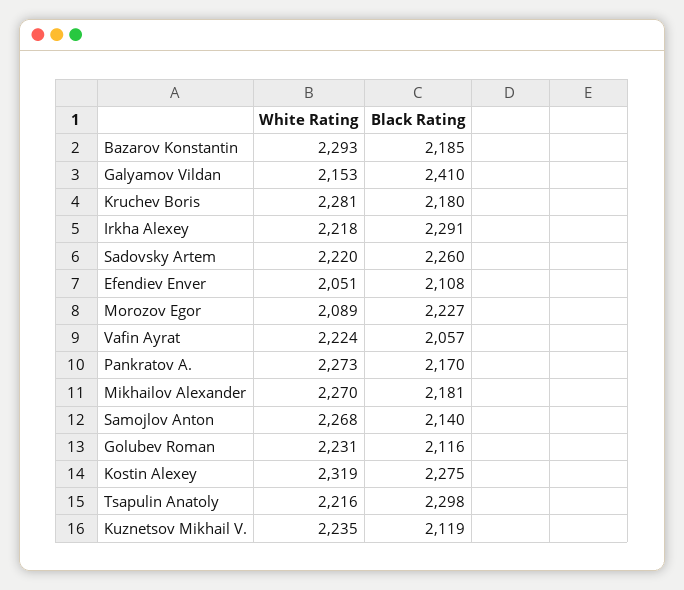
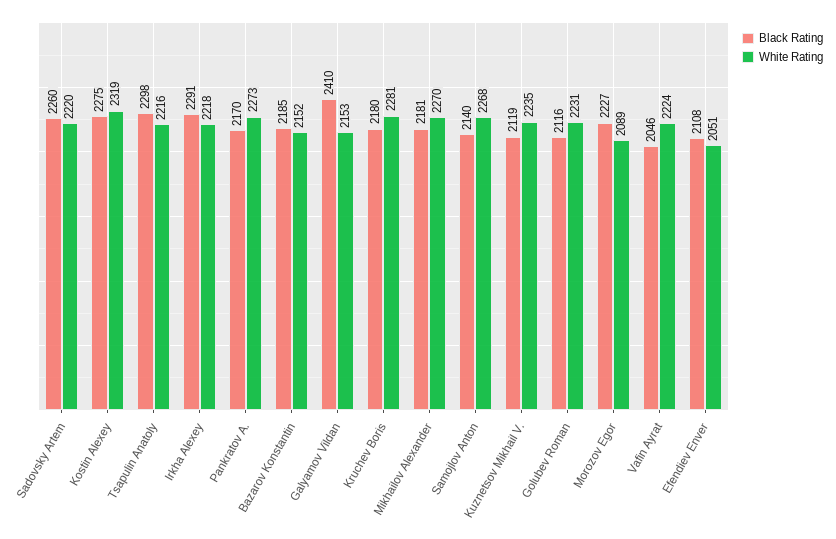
White Rating, Bazarov Konstantin: 2293 -> 2152
Black Rating, Vafin Ayrat: 2057 -> 2046

